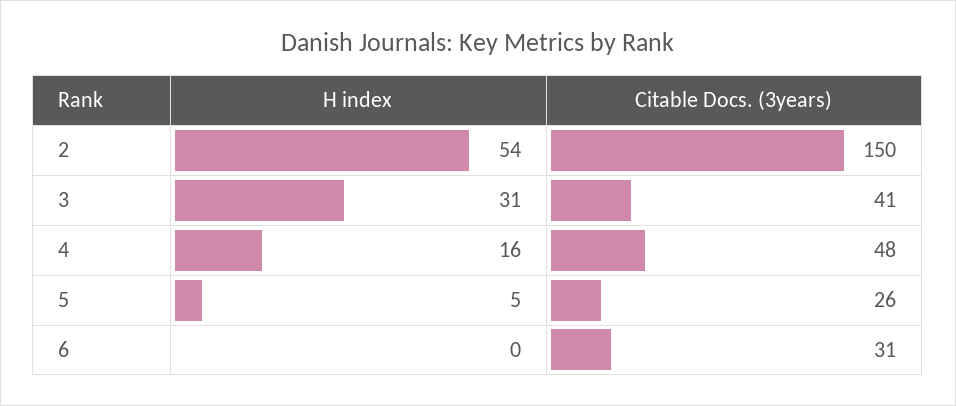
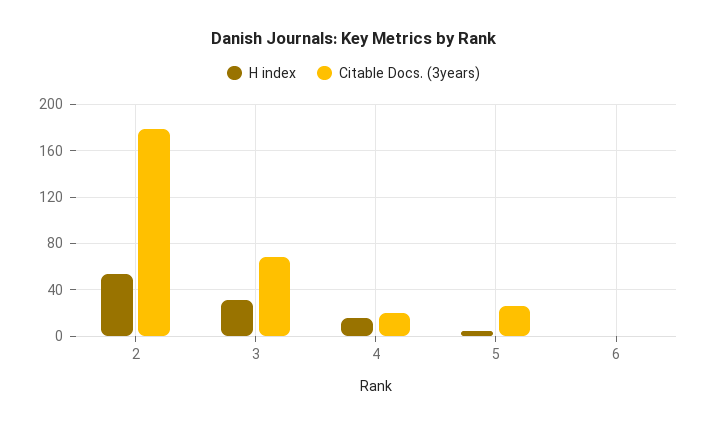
Citable Docs. (3years), 2: 150 -> 180
Citable Docs. (3years), 3: 41 -> 70
Citable Docs. (3years), 4: 48 -> 20
Citable Docs. (3years), 6: 31 -> 0

